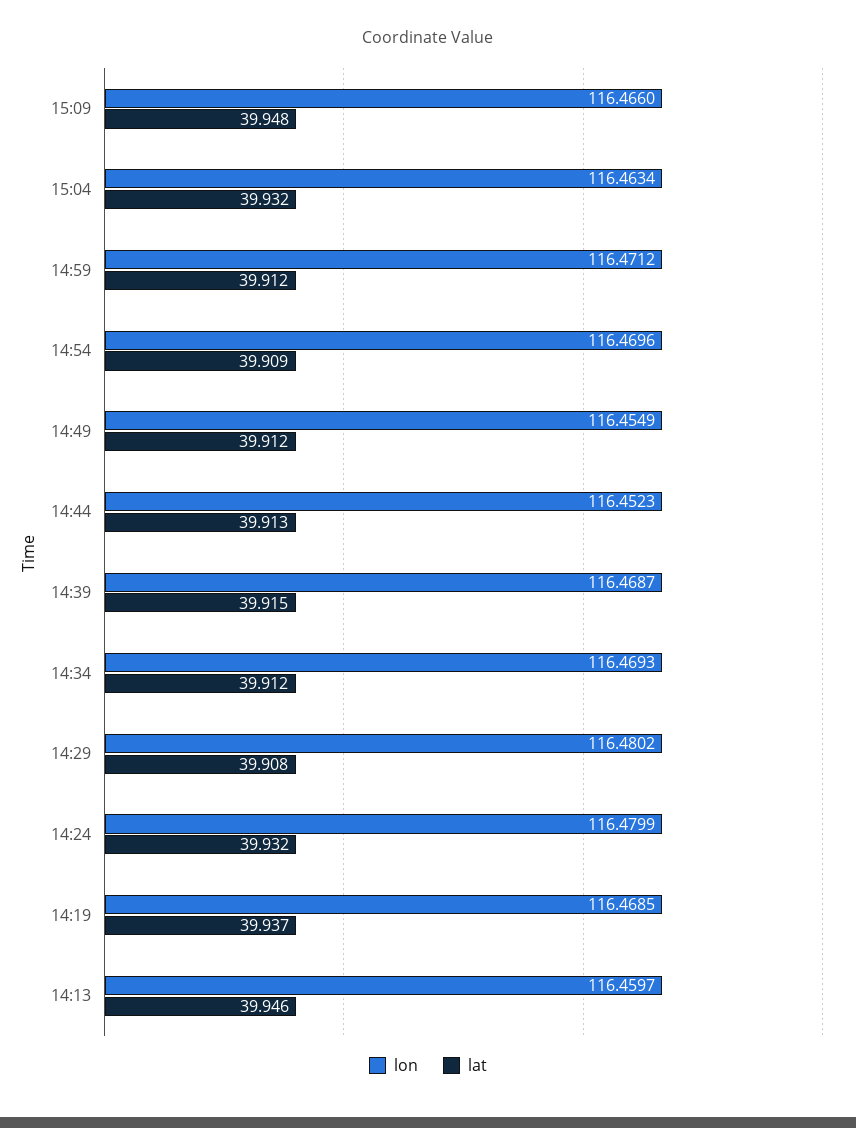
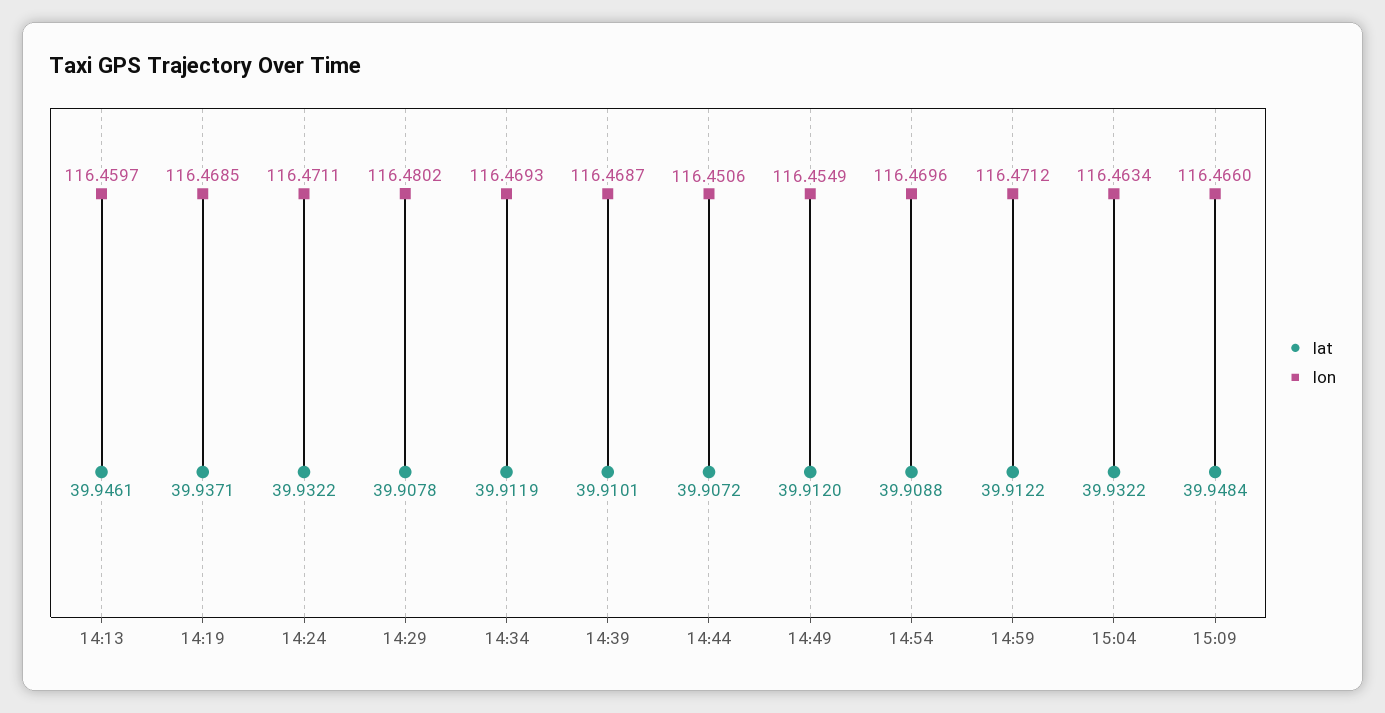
lon, 14:44: 116.4523 -> 116.4506
lat, 14:44: 39.913 -> 39.9072
lat, 14:39: 39.915 -> 39.9101
lon, 14:24: 116.4799 -> 116.4711

